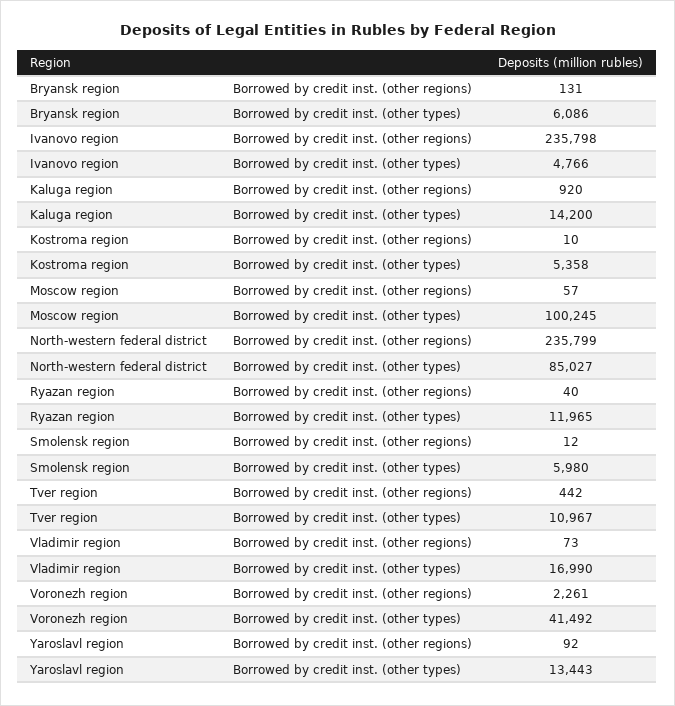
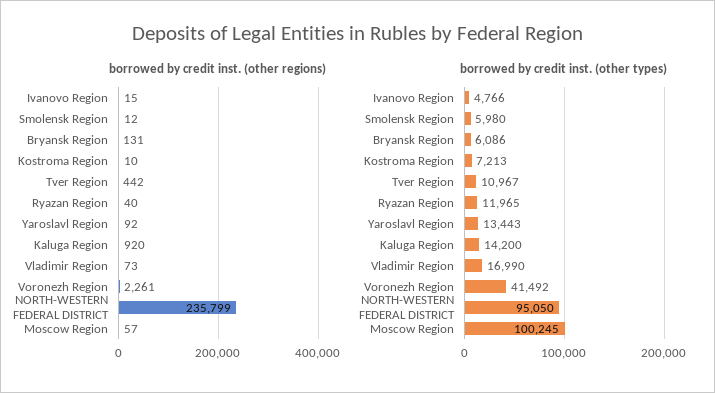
Borrowed by credit inst. (other regions), Ivanovo region: 235798 -> 15
Borrowed by credit inst. (other types), Kostroma region: 5358 -> 7213
Borrowed by credit inst. (other types), North-western federal district: 85027 -> 95050

